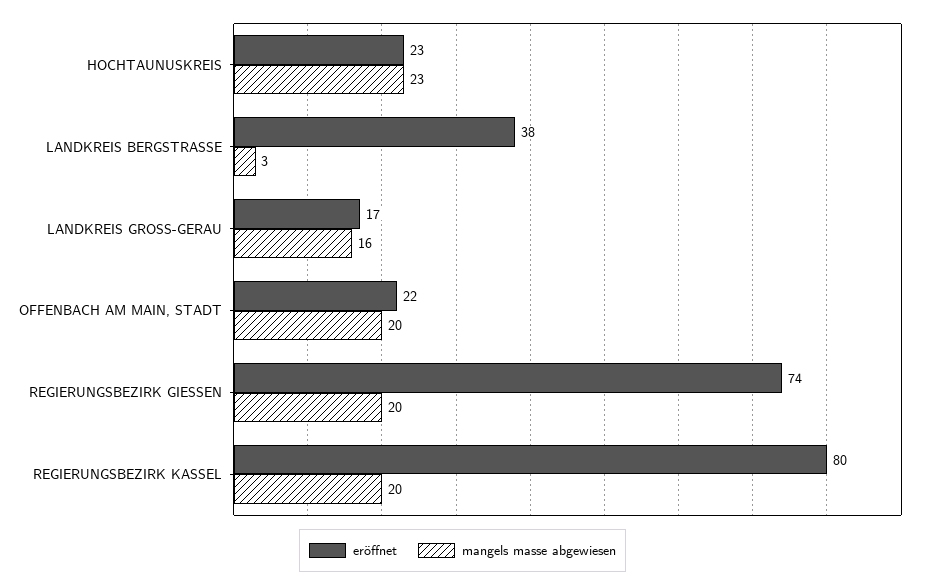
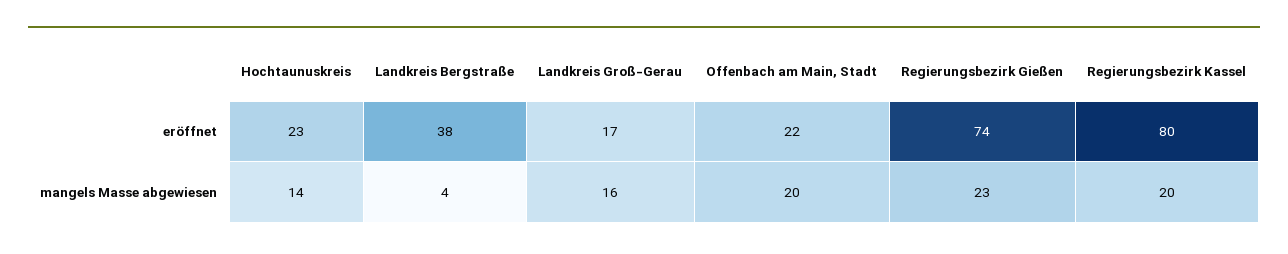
mangels masse abgewiesen, HOCHTAUNUSKREIS: 23 -> 14
mangels masse abgewiesen, LANDKREIS BERGSTRASSE: 3 -> 4
mangels masse abgewiesen, REGIERUNGSBEZIRK GIESSEN: 20 -> 23

